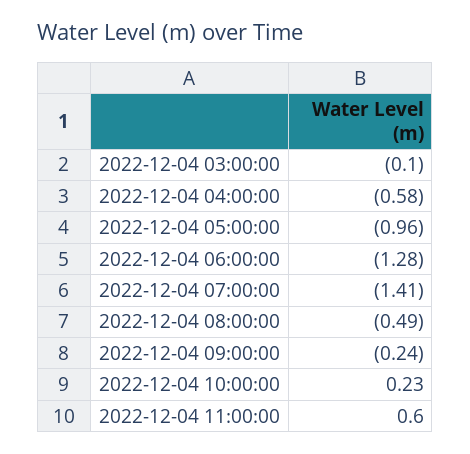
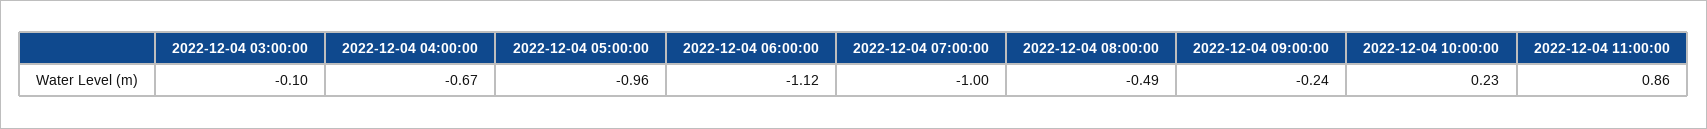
2022-12-04 04:00:00: -0.58 -> -0.67
2022-12-04 06:00:00: -1.28 -> -1.12
2022-12-04 07:00:00: -1.41 -> -1
2022-12-04 11:00:00: 0.6 -> 0.86

